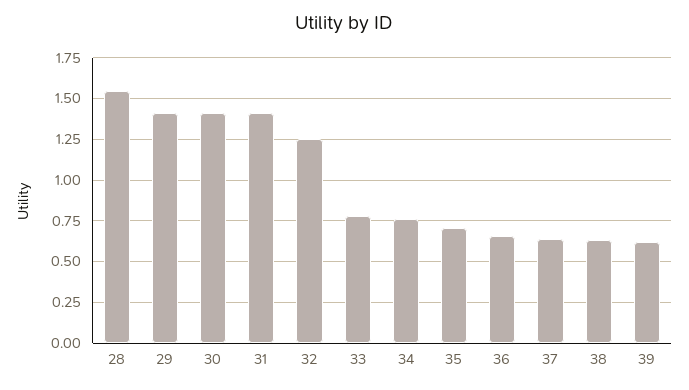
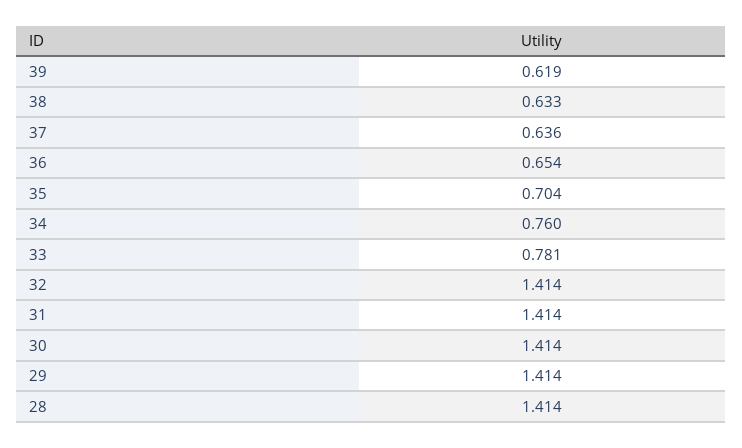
28: 1.55 -> 1.414
32: 1.25 -> 1.414

